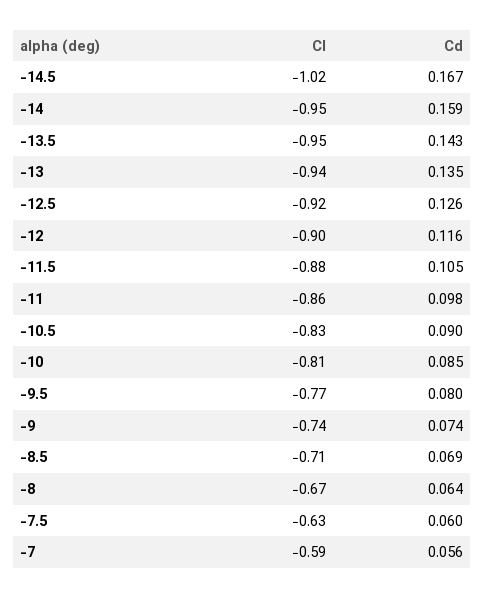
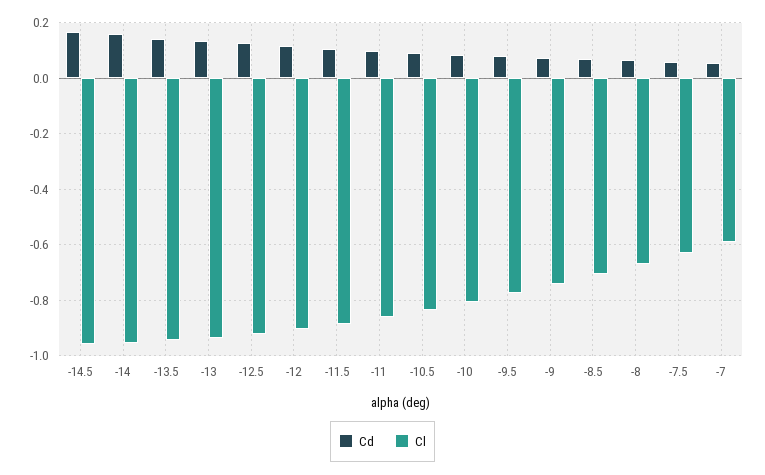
Cl, -14.5: -1.02 -> -0.95

